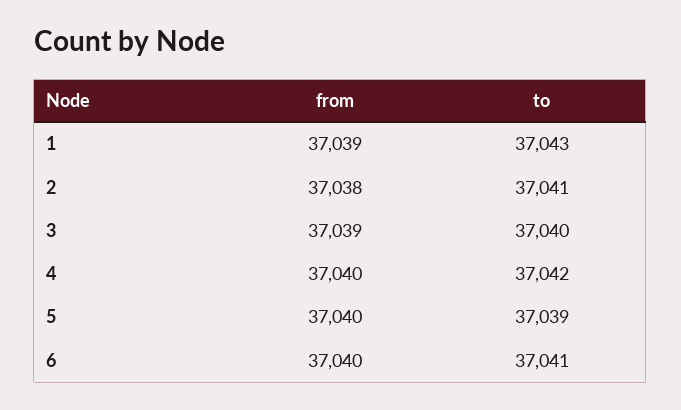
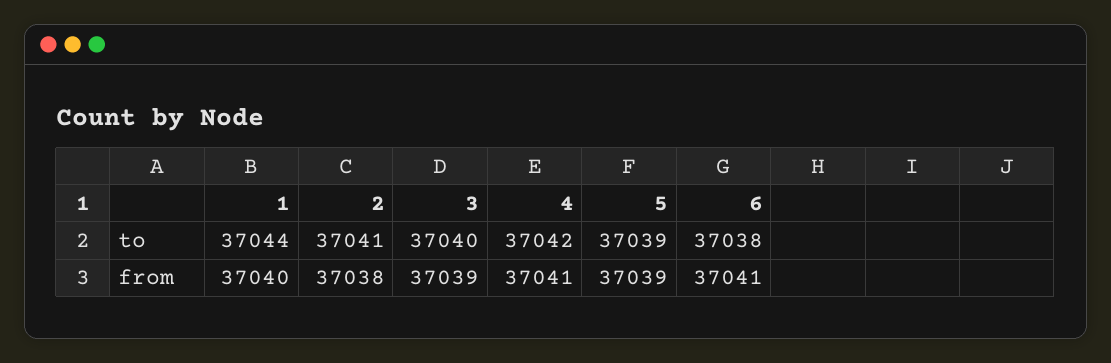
from, 1: 37039 -> 37040
to, 1: 37043 -> 37044
from, 4: 37040 -> 37041
from, 5: 37040 -> 37039
from, 6: 37040 -> 37041
to, 6: 37041 -> 37038

